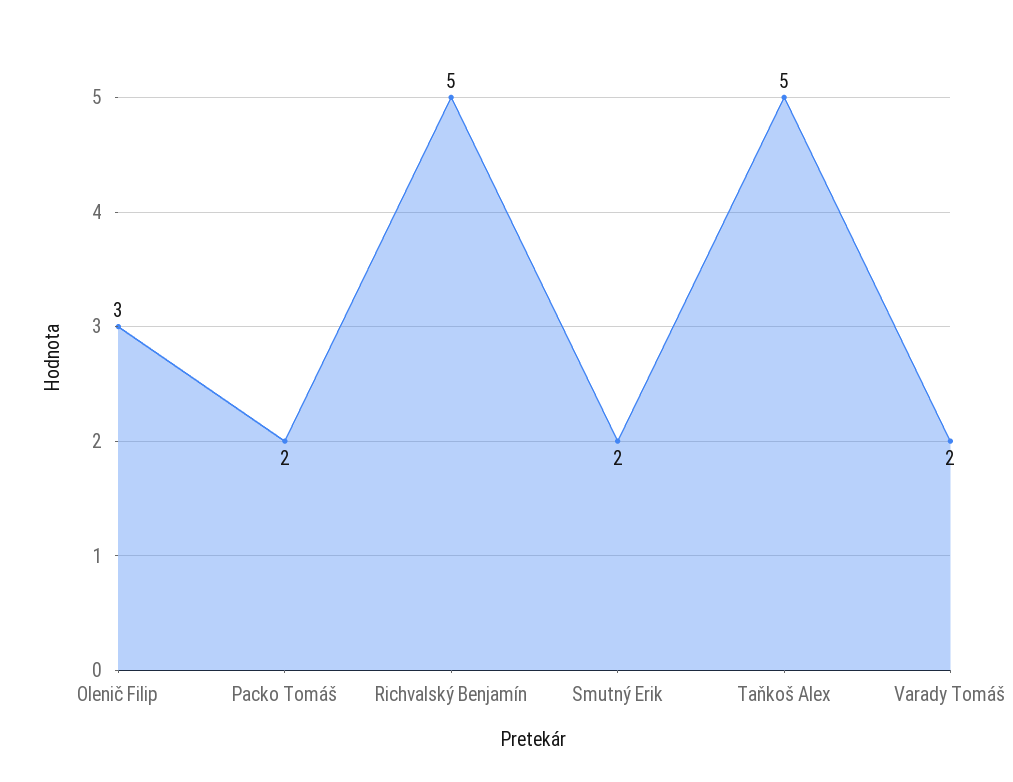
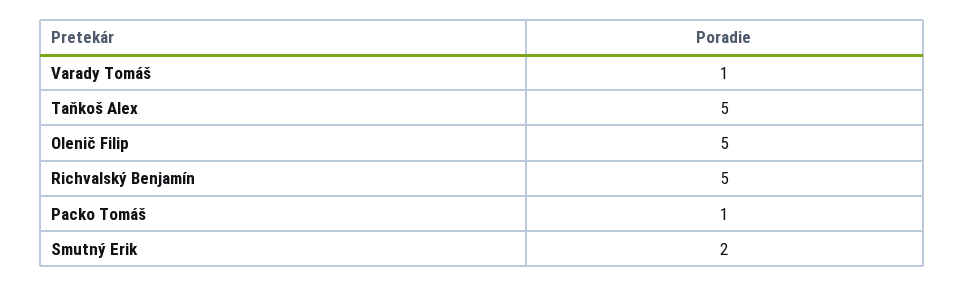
Olenič Filip: 3 -> 5
Packo Tomáš: 2 -> 1
Varady Tomáš: 2 -> 1

